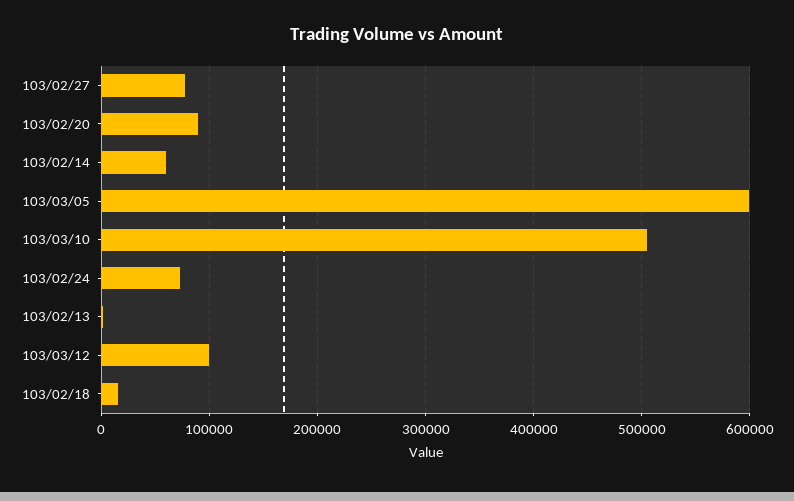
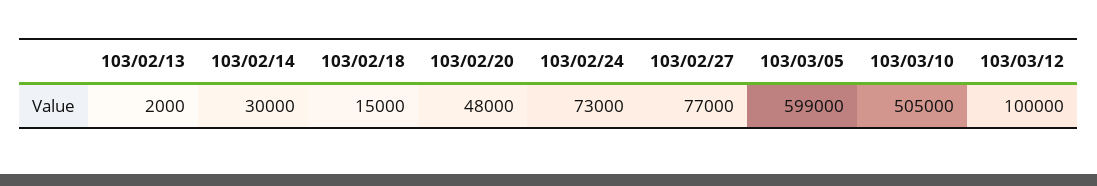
103/02/20: 90000 -> 48000
103/02/14: 60000 -> 30000

